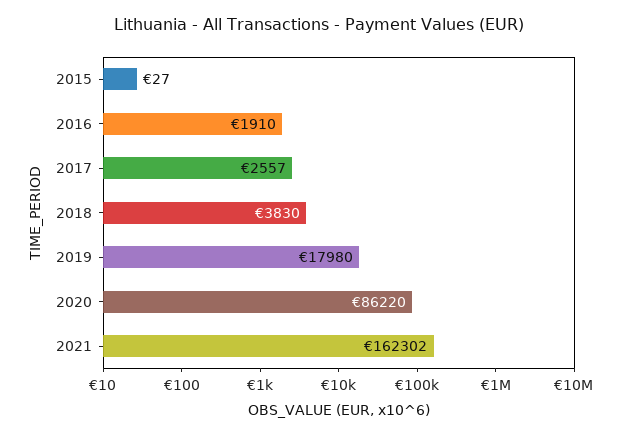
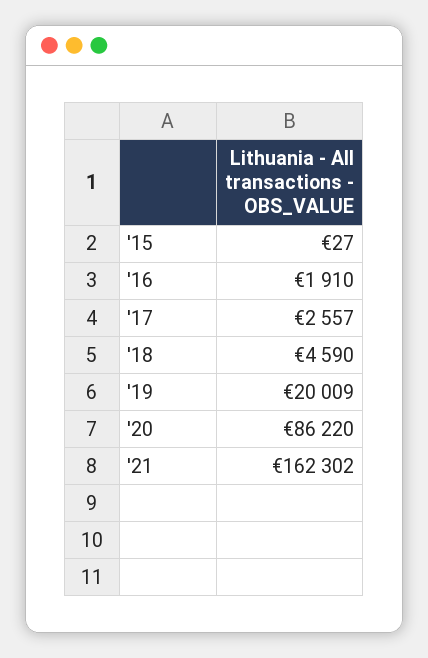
2018: 3830 -> 4590
2019: 17980 -> 20009

